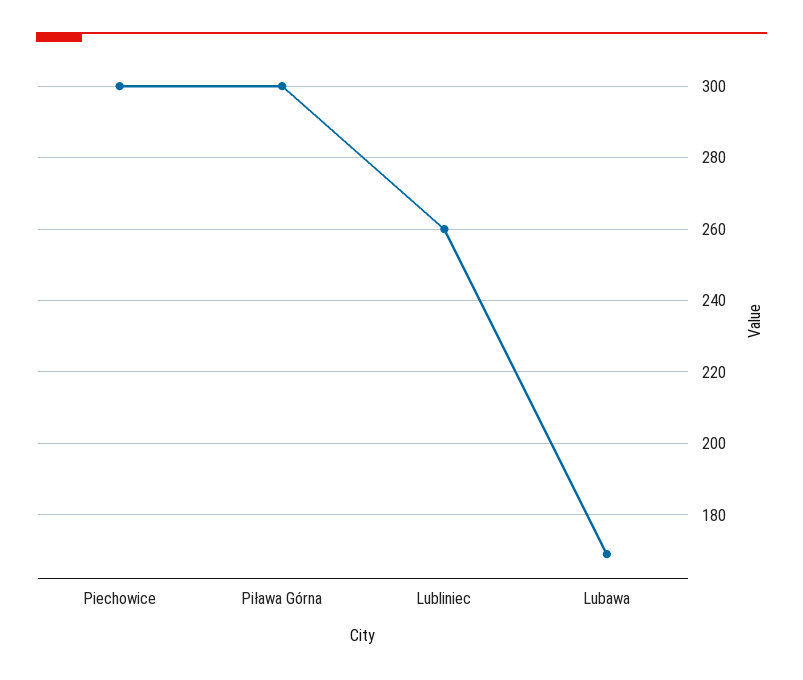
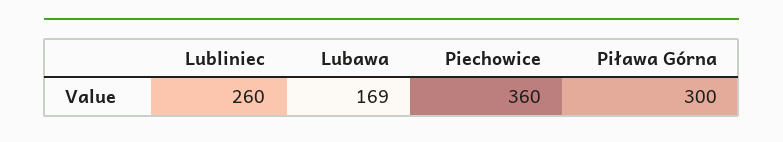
Piechowice: 300 -> 360

